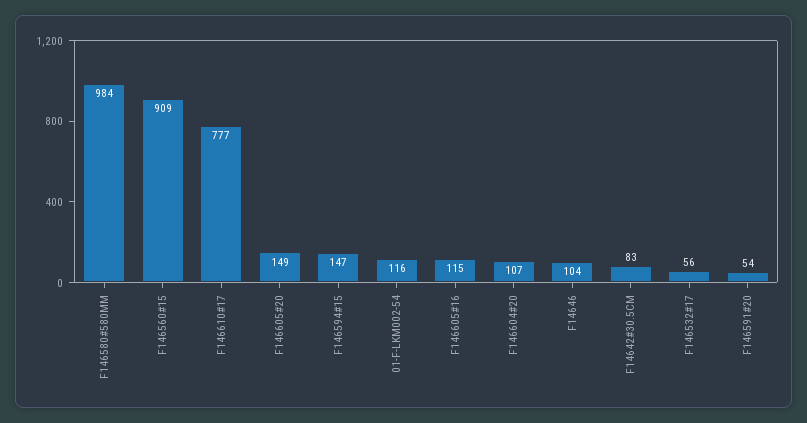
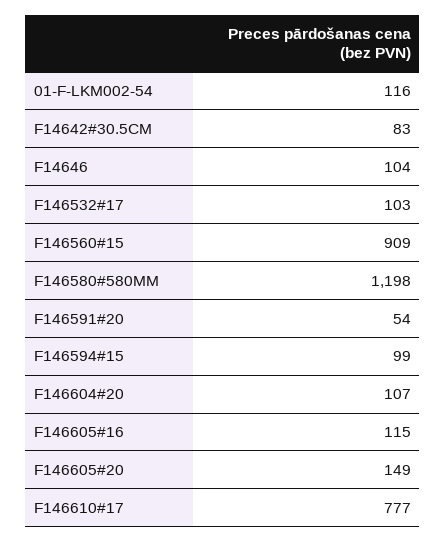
F146580#580MM: 984 -> 1198
F146594#15: 147 -> 99
F146532#17: 56 -> 103

